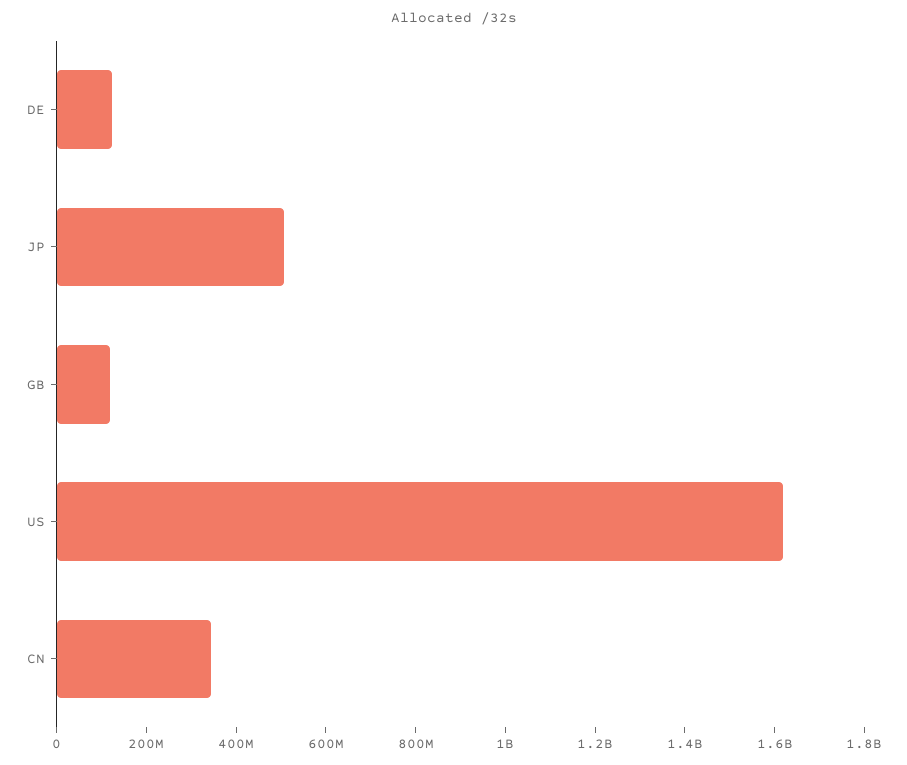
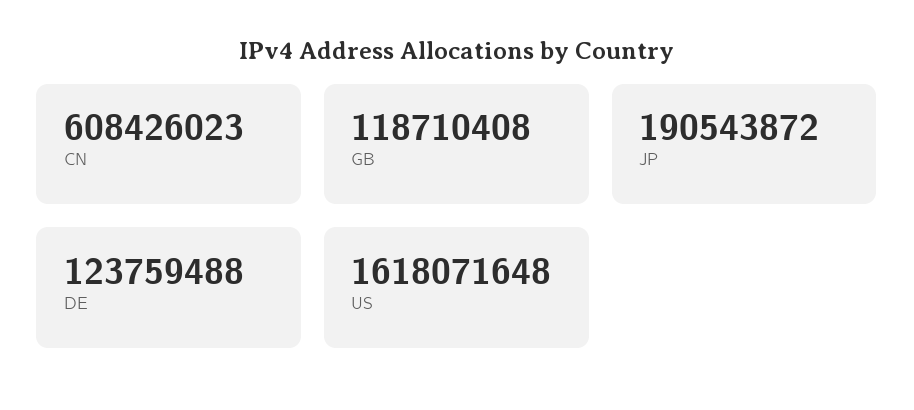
JP: 500000000 -> 190543872
CN: 350000000 -> 608426023

